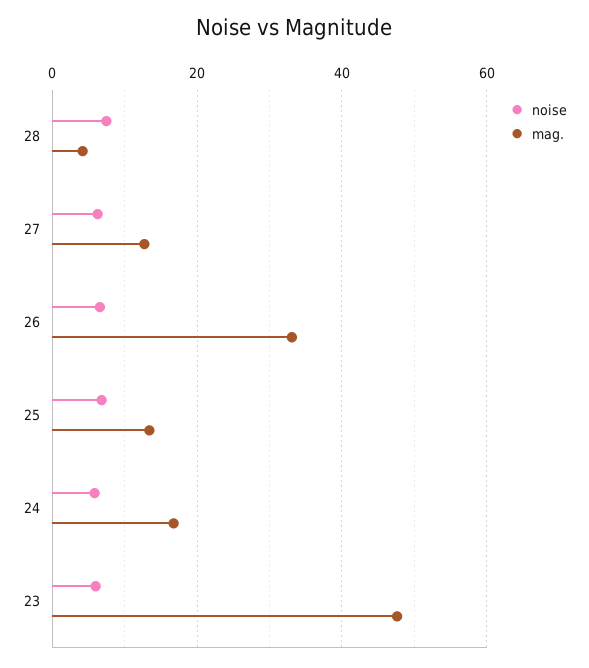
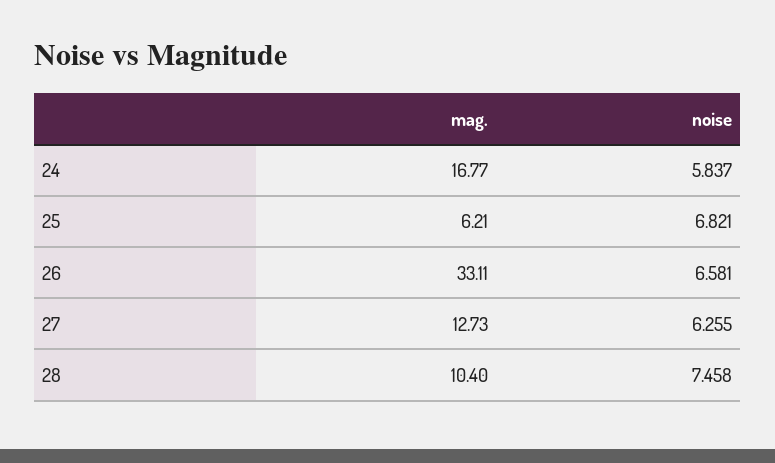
mag., 28: 4 -> 10.4
mag., 25: 14 -> 6.21
noise, 23: 6 -> none
mag., 23: 48 -> none

